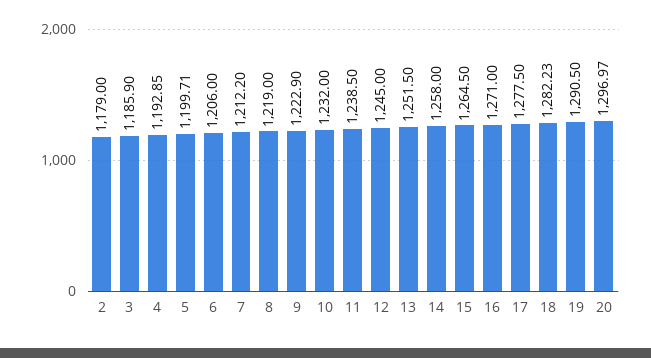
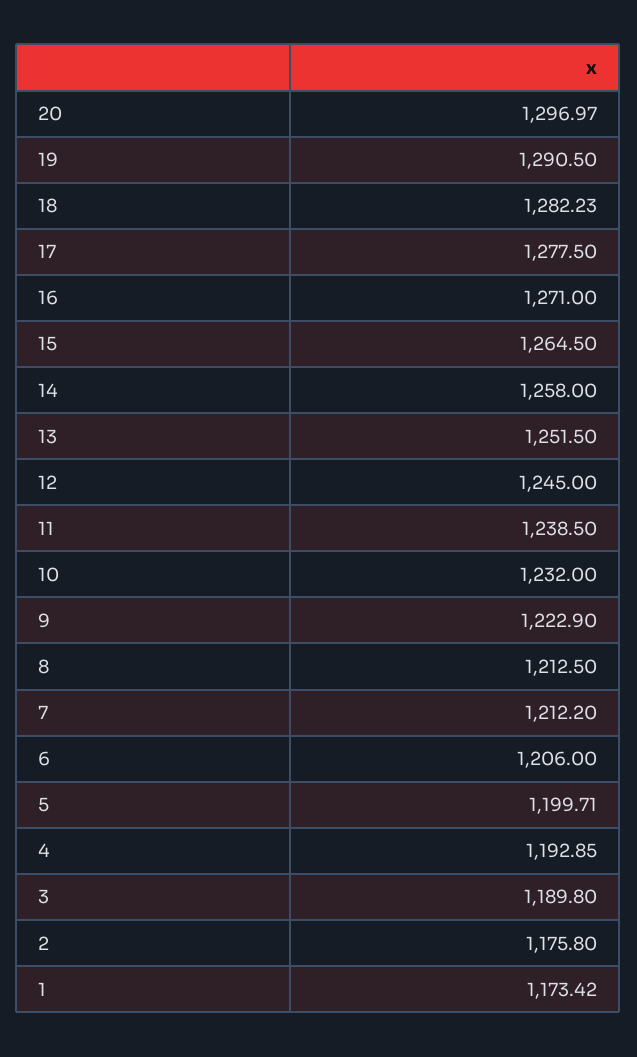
2: 1179 -> 1175.8
3: 1185.9 -> 1189.8
8: 1219 -> 1212.5
1: none -> 1173.42

